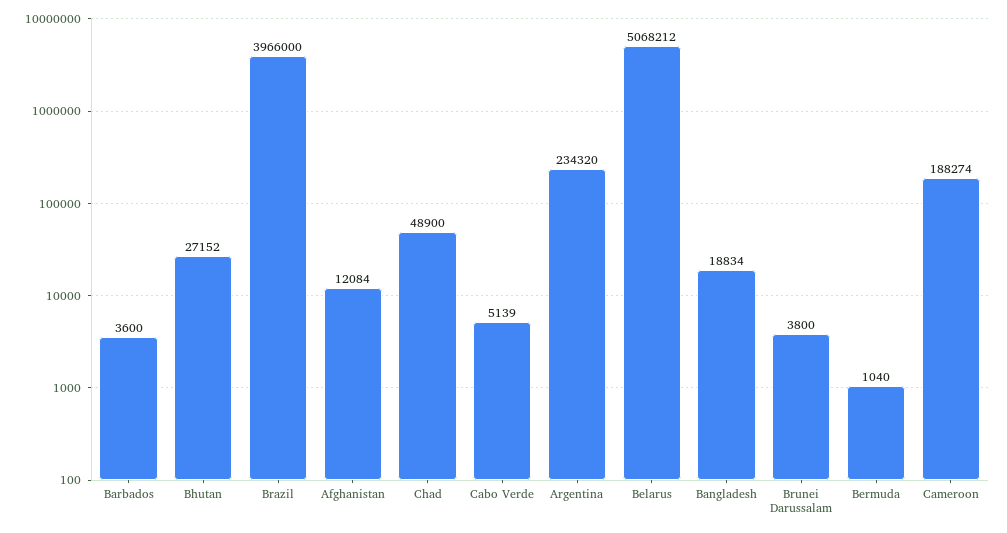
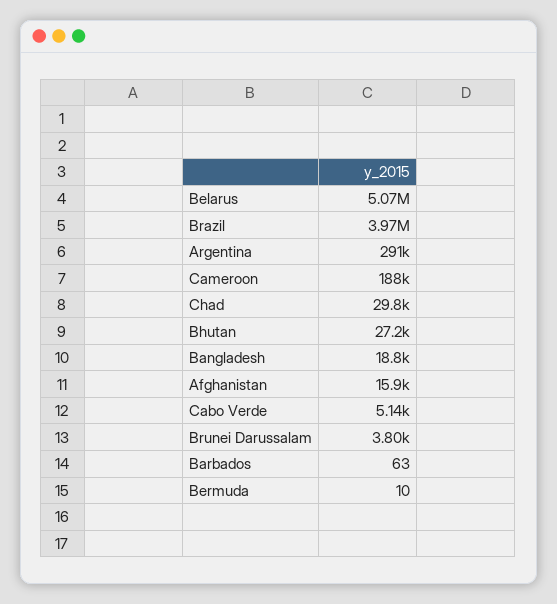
Barbados: 3600 -> 63
Afghanistan: 12084 -> 15900
Chad: 48900 -> 29800
Argentina: 234320 -> 291000
Bermuda: 1040 -> 10

